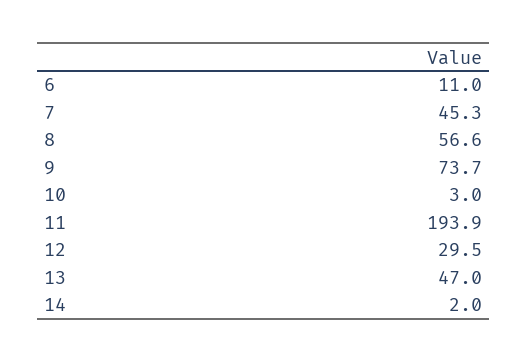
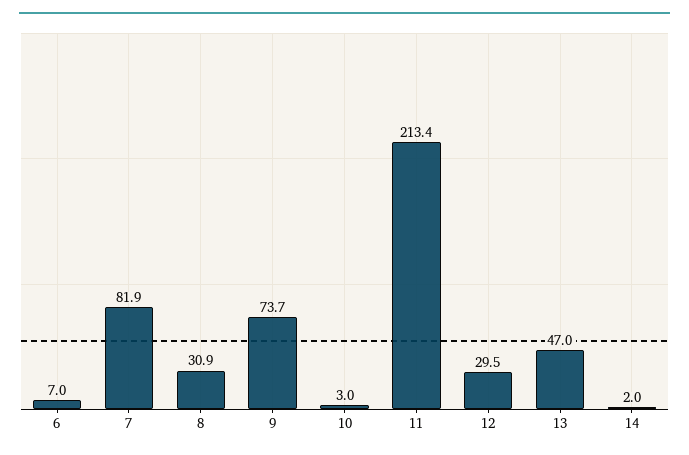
6: 11 -> 7
7: 45.3 -> 81.9
8: 56.6 -> 30.9
11: 193.9 -> 213.4

